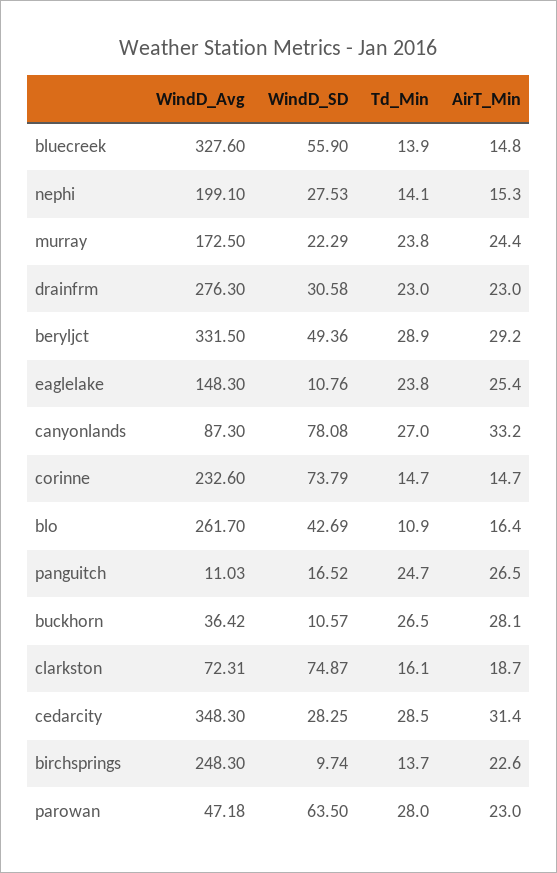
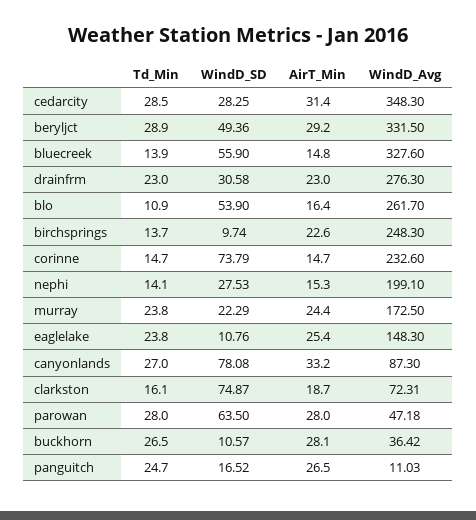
WindD_SD, blo: 42.69 -> 53.9
AirT_Min, parowan: 23 -> 28

